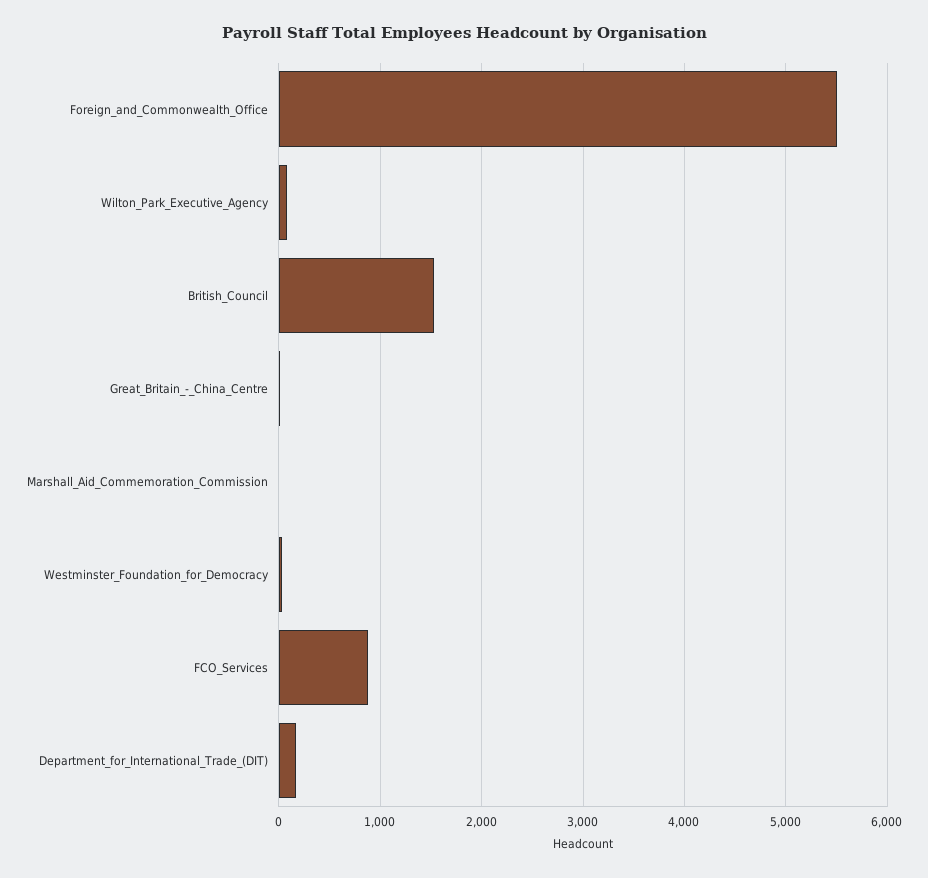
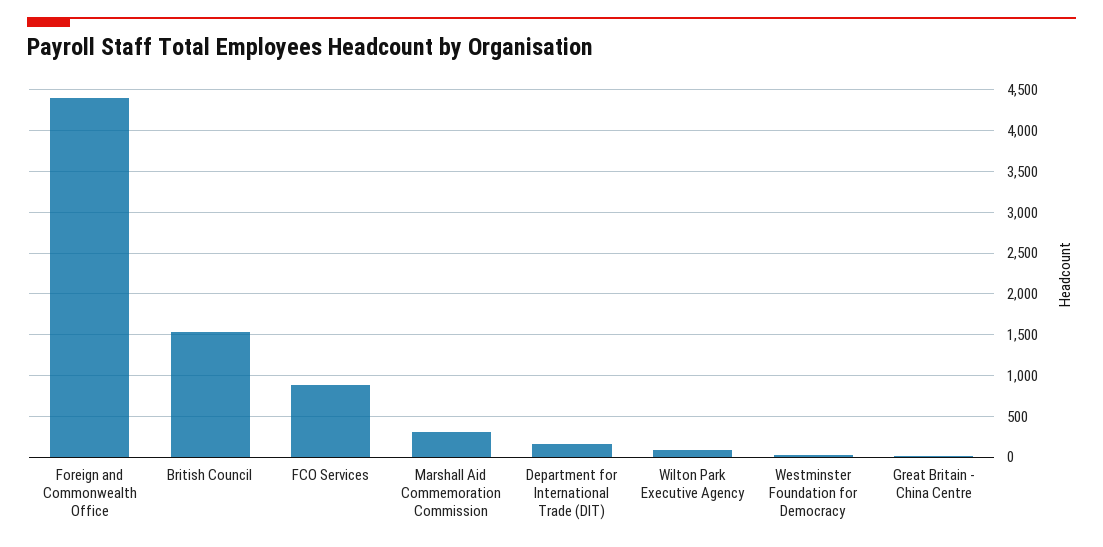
Foreign_and_Commonwealth_Office: 5500 -> 4400
Marshall_Aid_Commemoration_Commission: 0 -> 300

